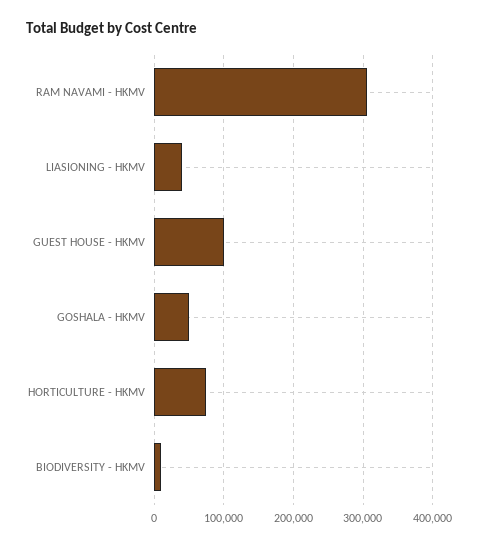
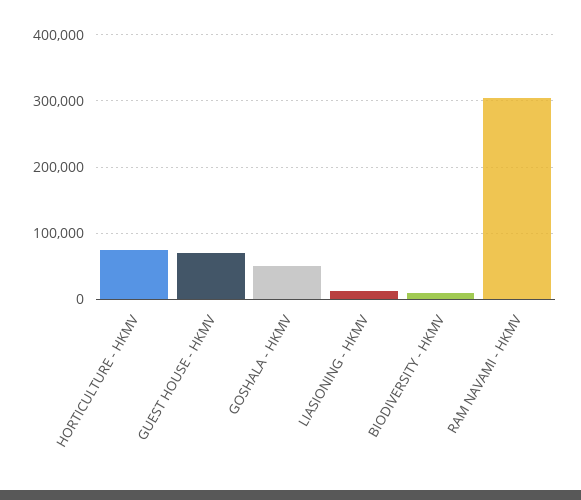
LIASIONING - HKMV: 40000 -> 10000
GUEST HOUSE - HKMV: 100000 -> 70000

